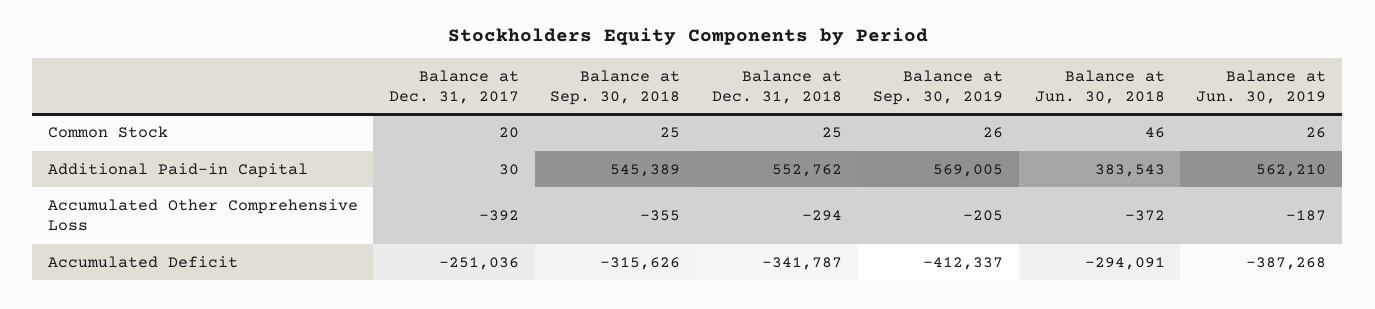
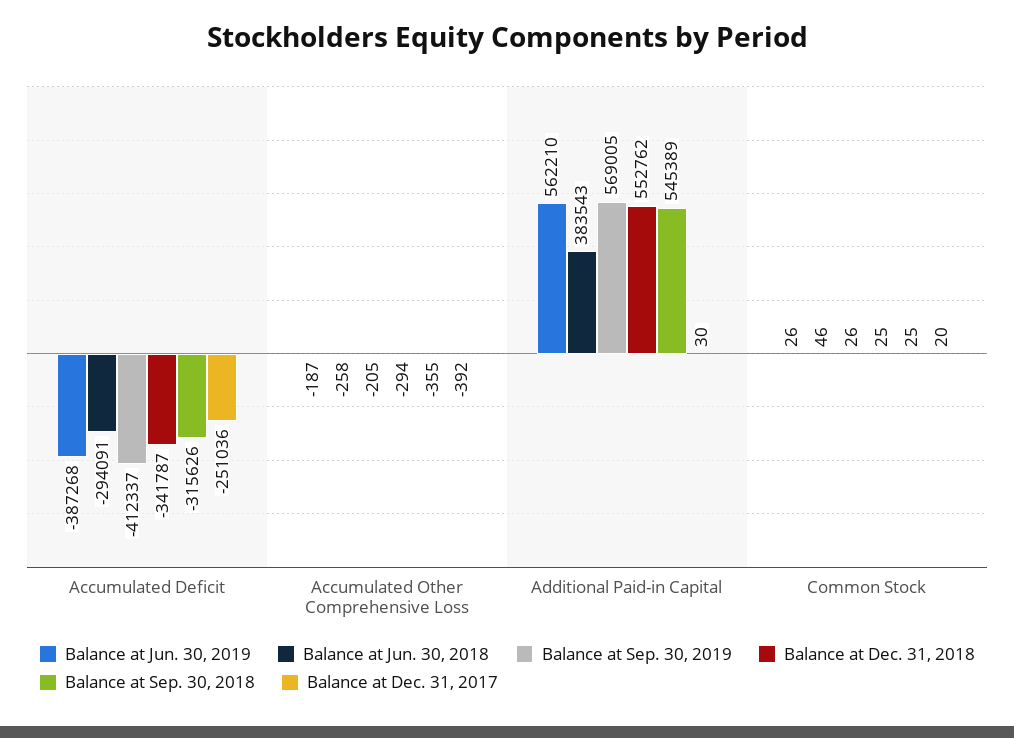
Balance at Jun. 30, 2018, Accumulated Other Comprehensive Loss: -372 -> -258

